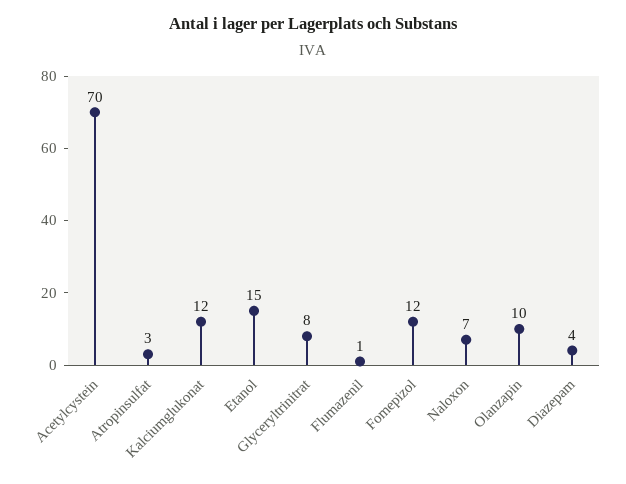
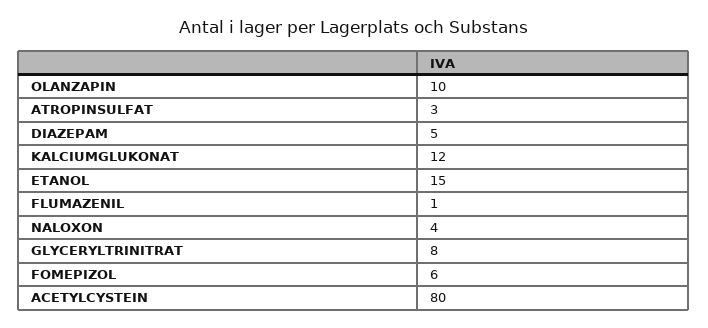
Acetylcystein: 70 -> 80
Fomepizol: 12 -> 6
Naloxon: 7 -> 4
Diazepam: 4 -> 5

